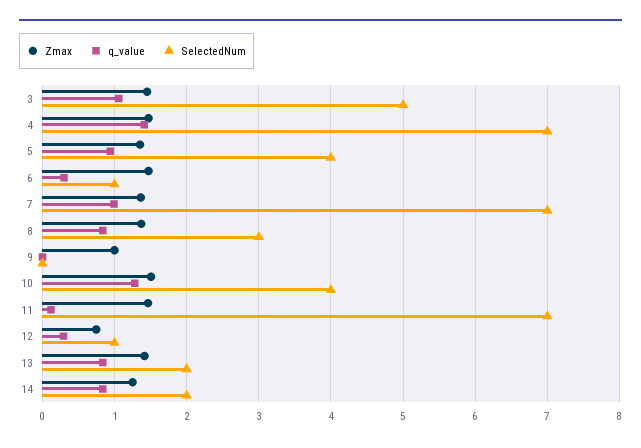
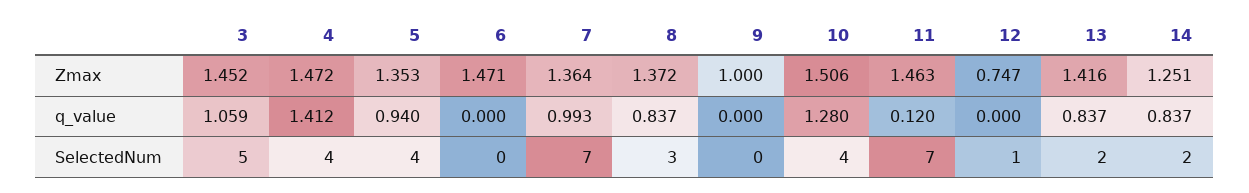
SelectedNum, 4: 7 -> 4
q_value, 6: 0.3 -> 0
SelectedNum, 6: 1 -> 0
q_value, 12: 0.3 -> 0

